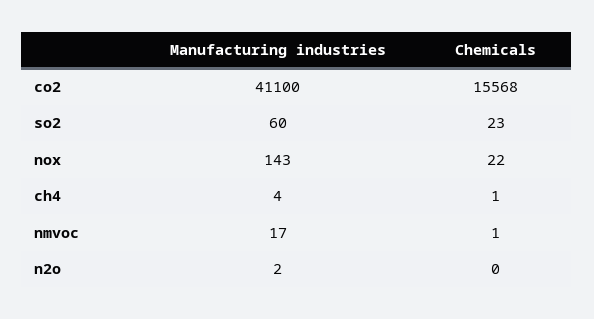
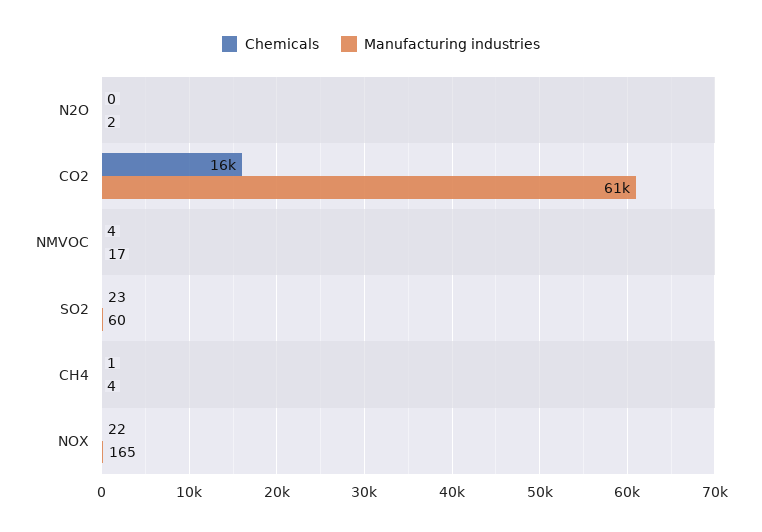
Manufacturing industries, co2: 41100 -> 61000
Manufacturing industries, nox: 143 -> 165
Chemicals, nmvoc: 1 -> 4

